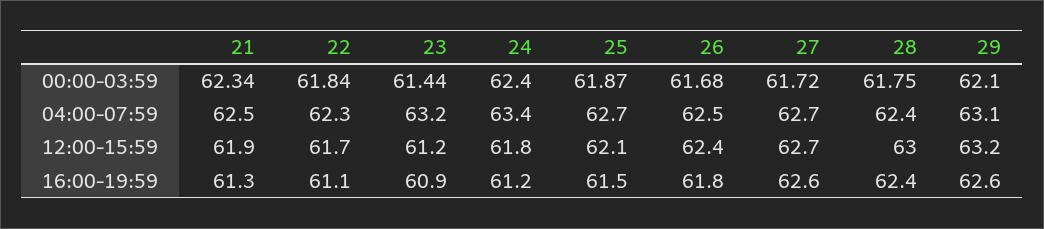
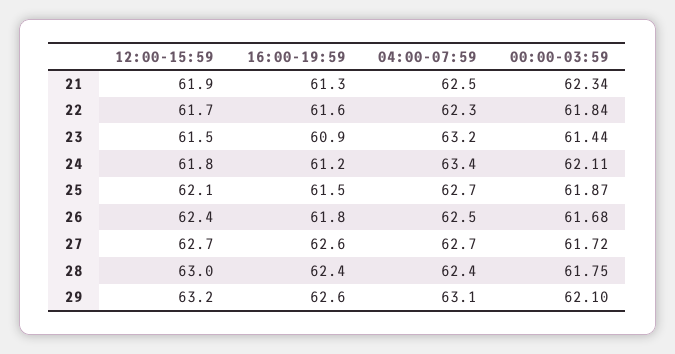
24, 00:00-03:59: 62.4 -> 62.11
23, 12:00-15:59: 61.2 -> 61.5
22, 16:00-19:59: 61.1 -> 61.6

